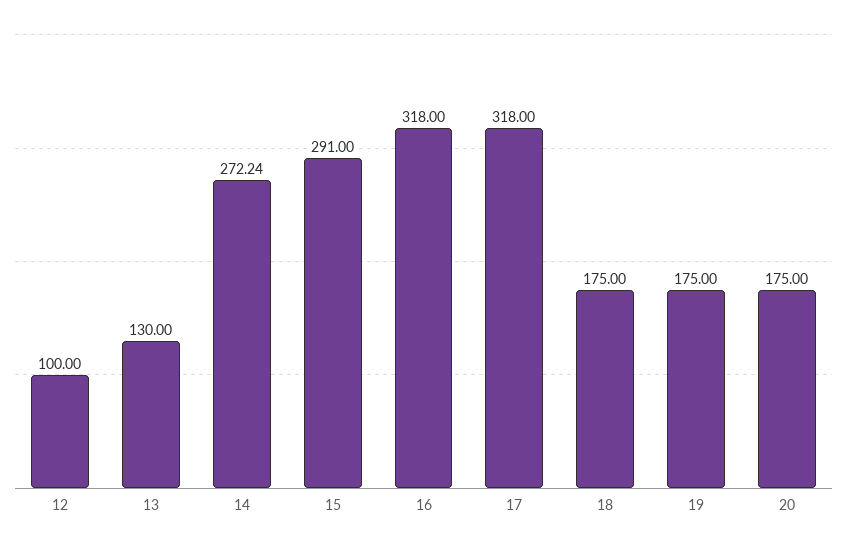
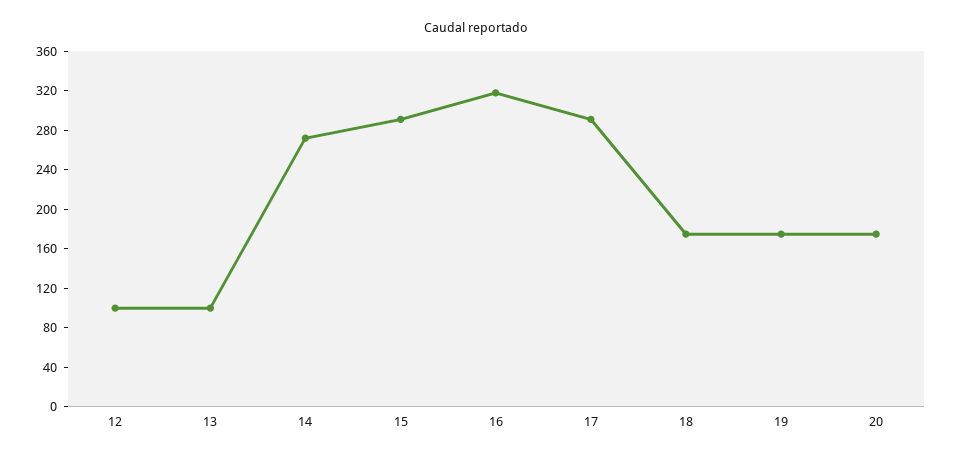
13: 130 -> 100
17: 318 -> 290

